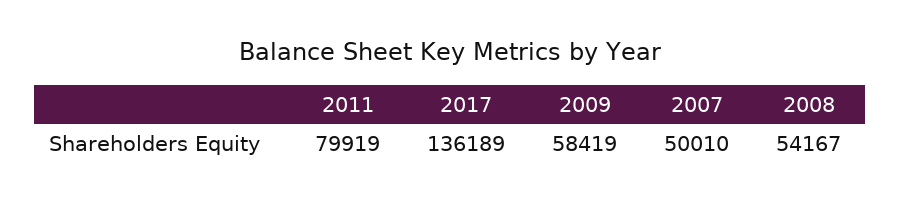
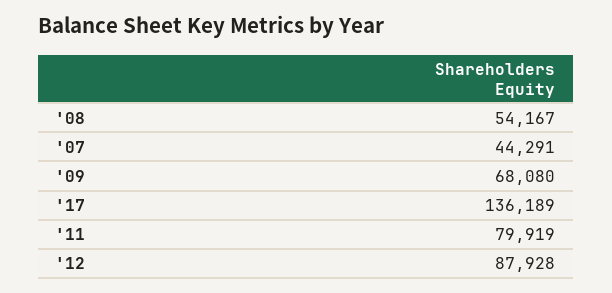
2009: 58419 -> 68080
2007: 50010 -> 44291
'12: none -> 87928

